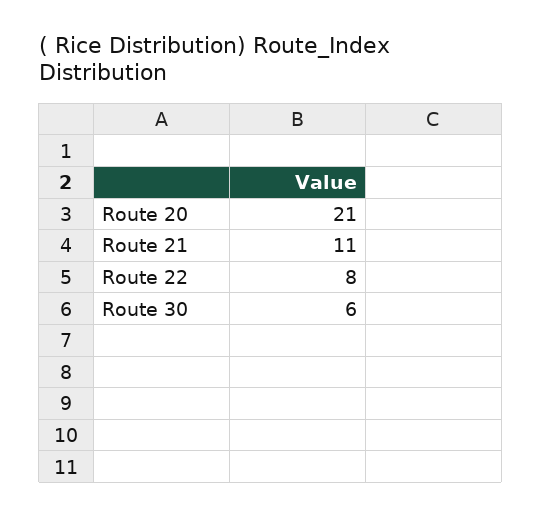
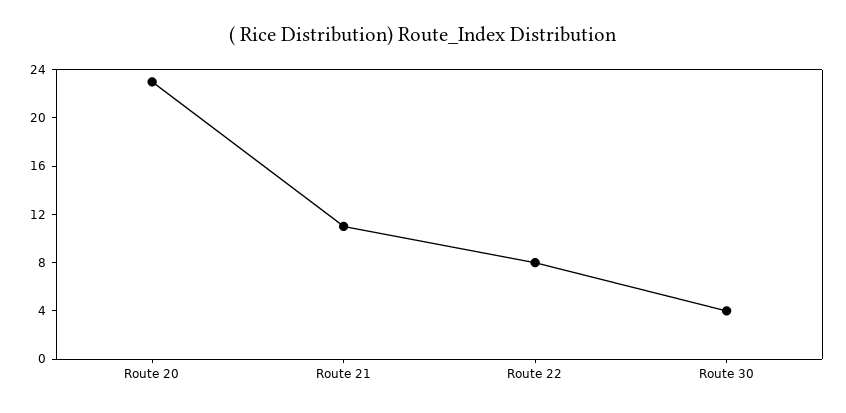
Route 20: 21 -> 23
Route 30: 6 -> 4

